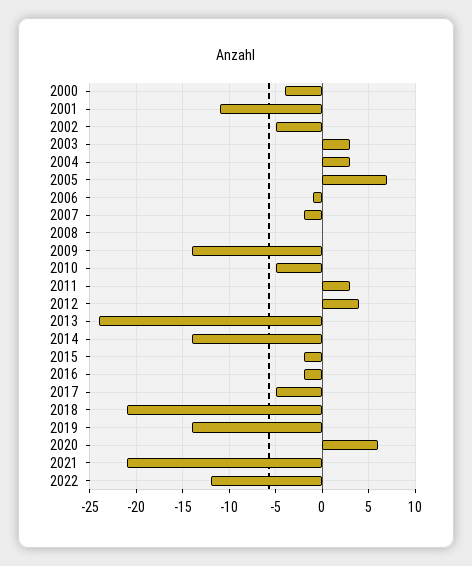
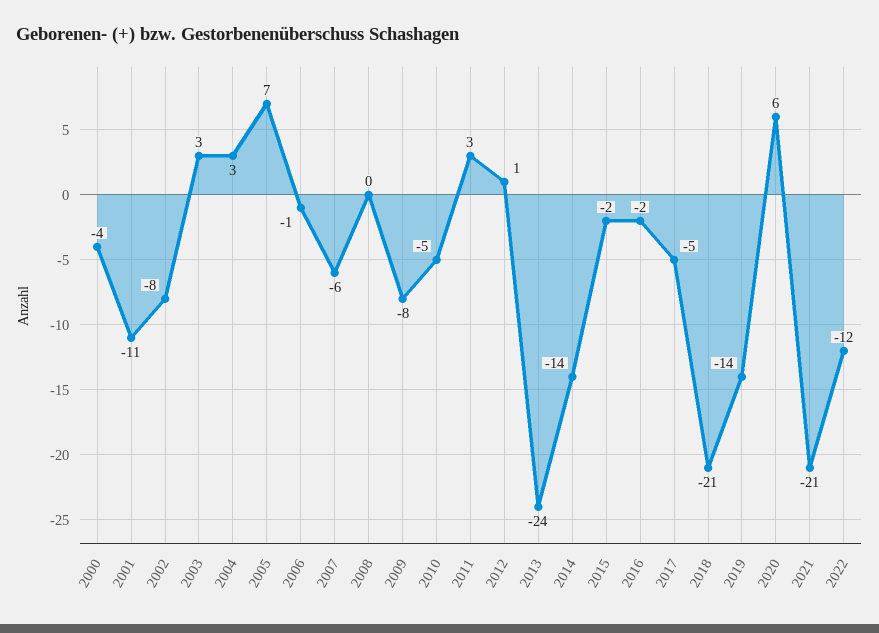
2002: -5 -> -8
2007: -2 -> -6
2009: -14 -> -8
2012: 4 -> 1

